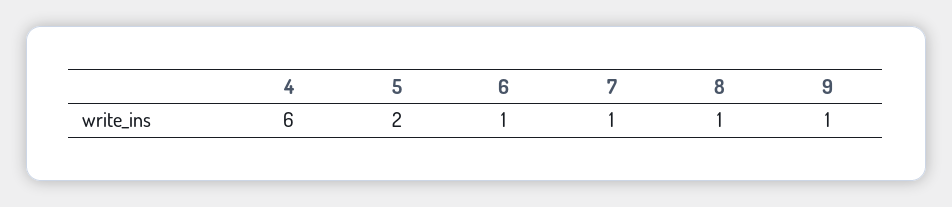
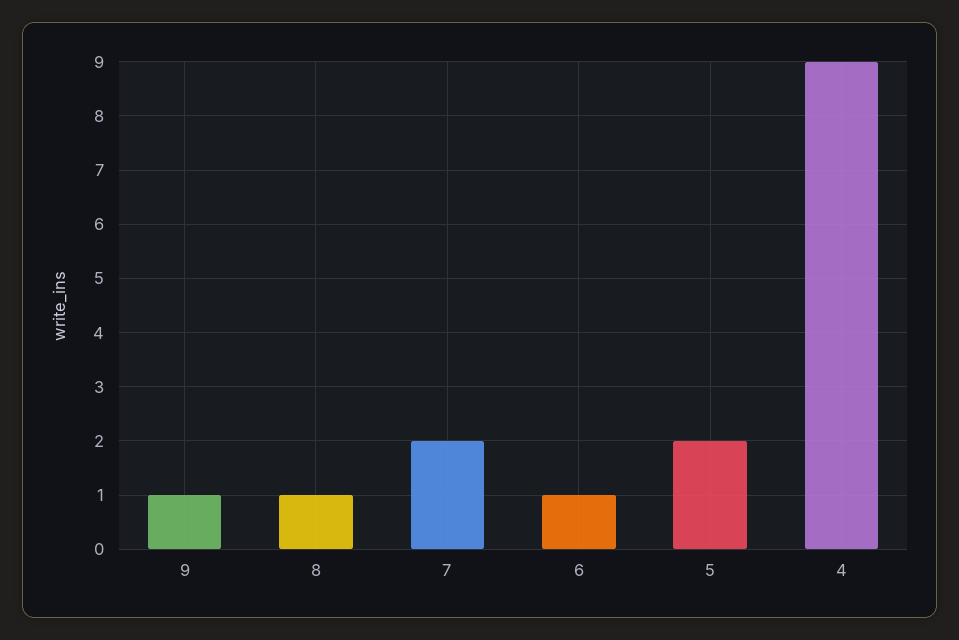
4: 6 -> 9
7: 1 -> 2

